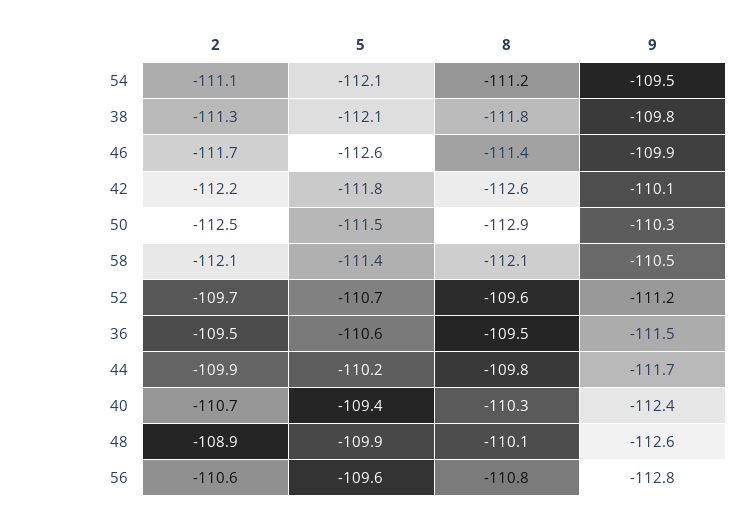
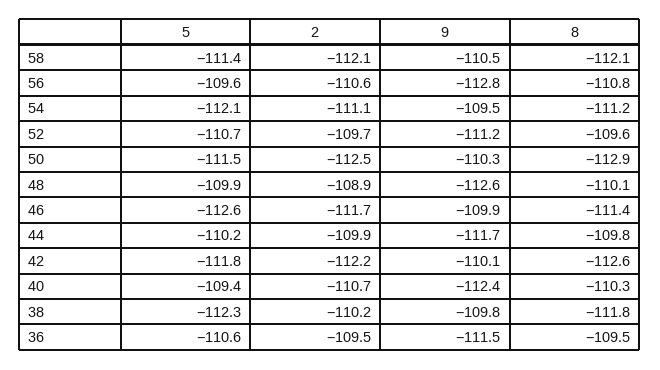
2, 38: -111.3 -> -110.2
5, 38: -112.1 -> -112.3

